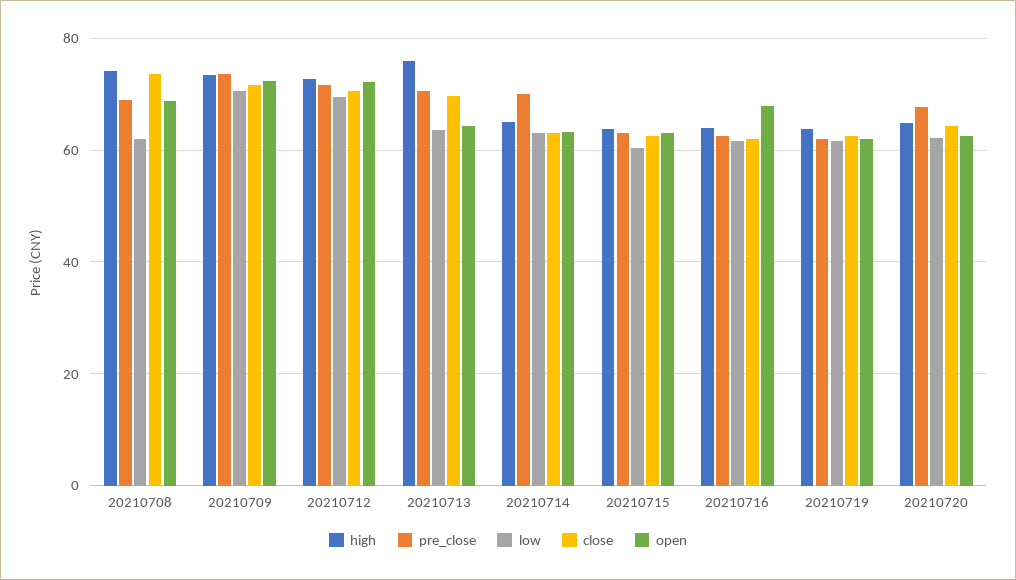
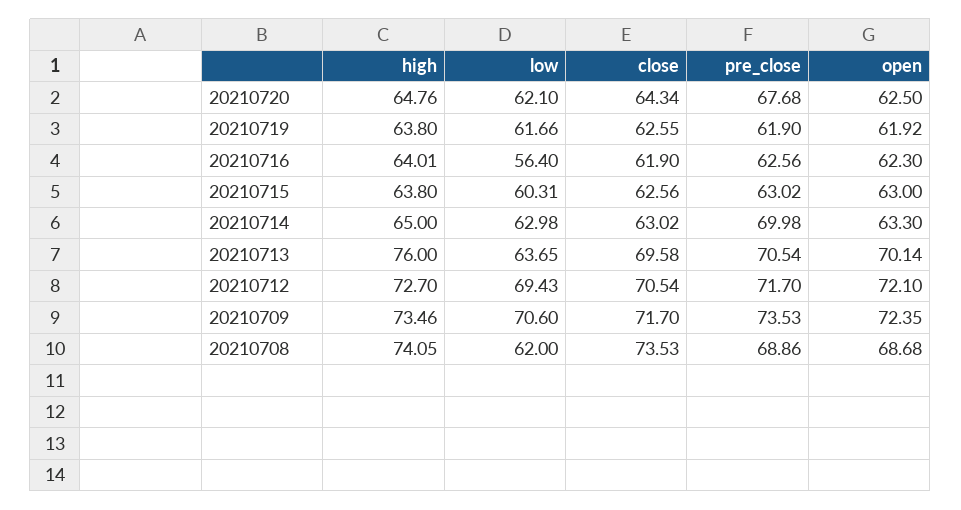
open, 20210713: 64 -> 70.14
low, 20210716: 62 -> 56.4
open, 20210716: 68 -> 62.3

